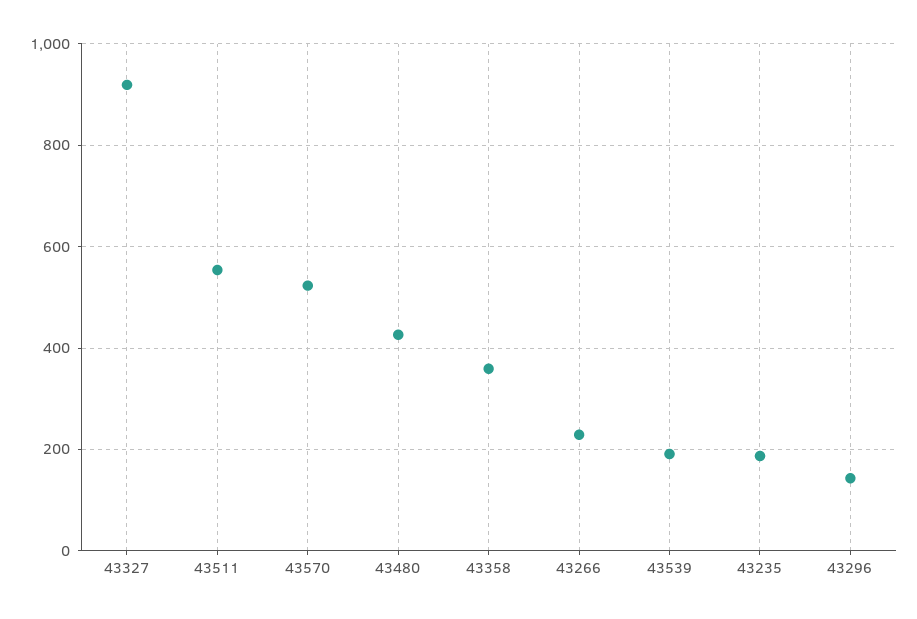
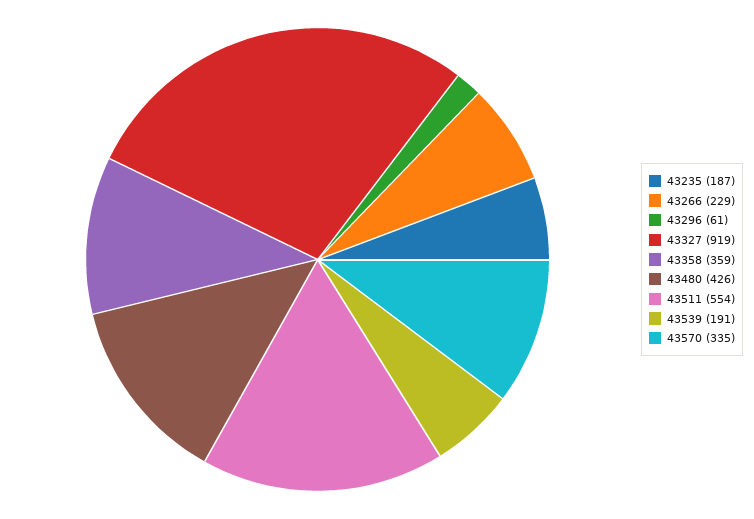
43570: 520 -> 335
43296: 140 -> 61

